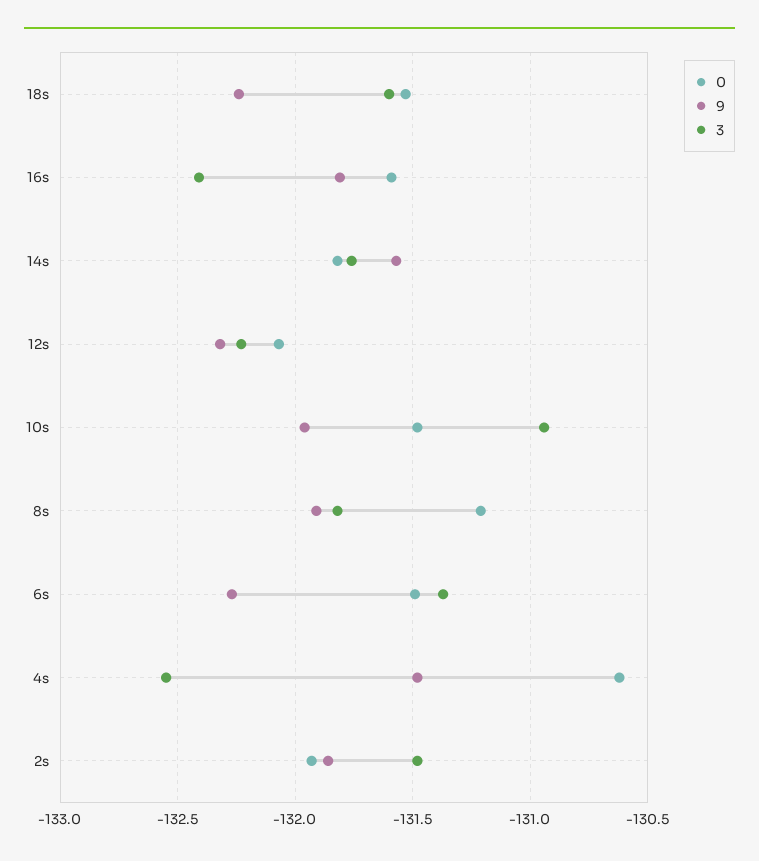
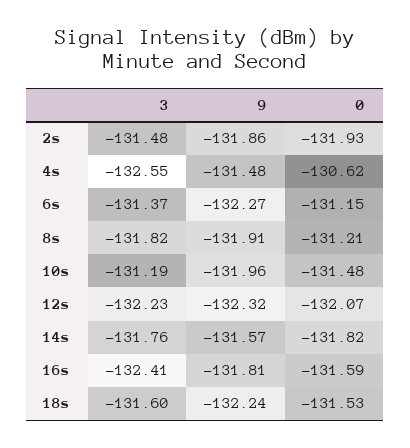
3, 10s: -130.95 -> -131.19
0, 6s: -131.5 -> -131.15

